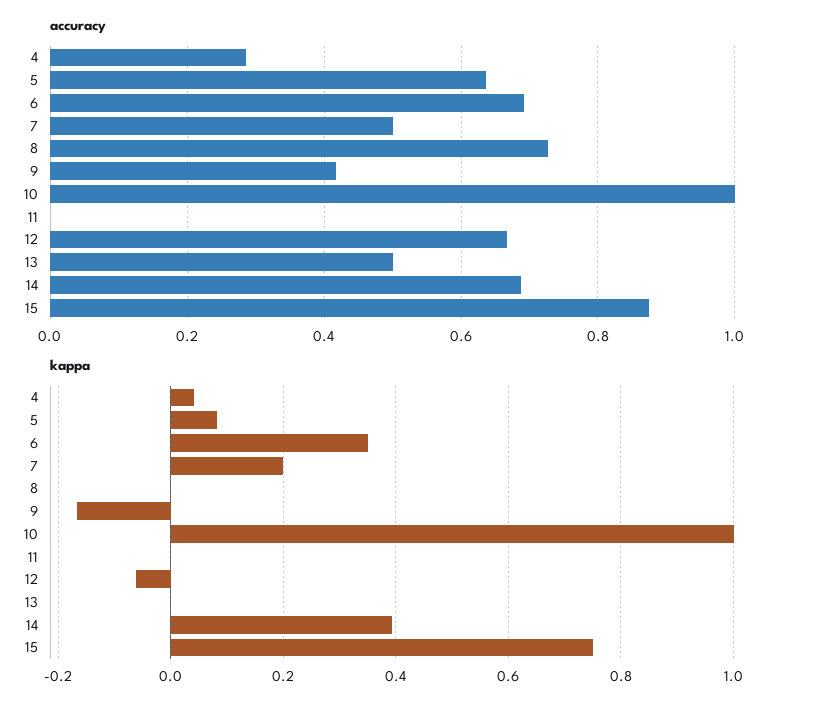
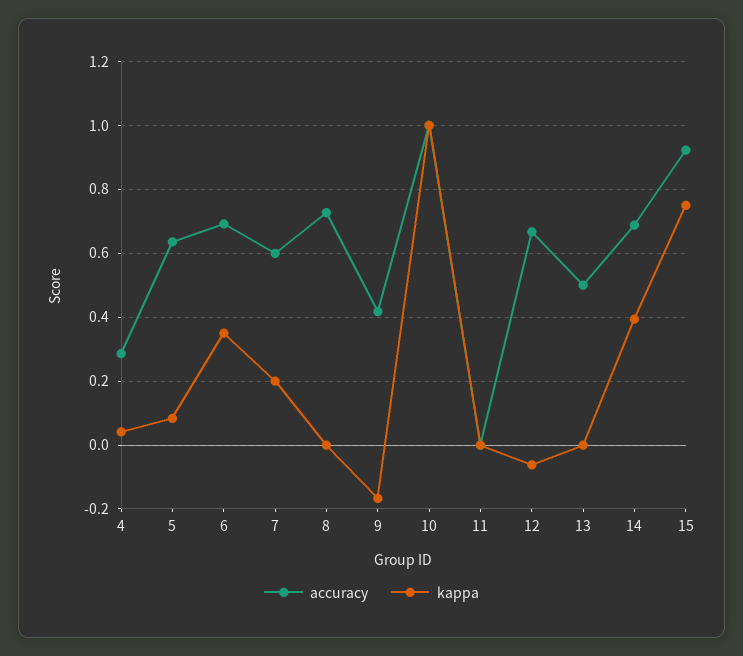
accuracy, 7: 0.5 -> 0.6
accuracy, 15: 0.88 -> 0.92

